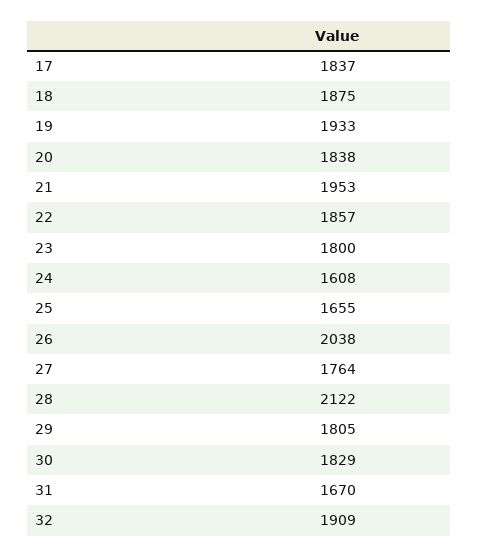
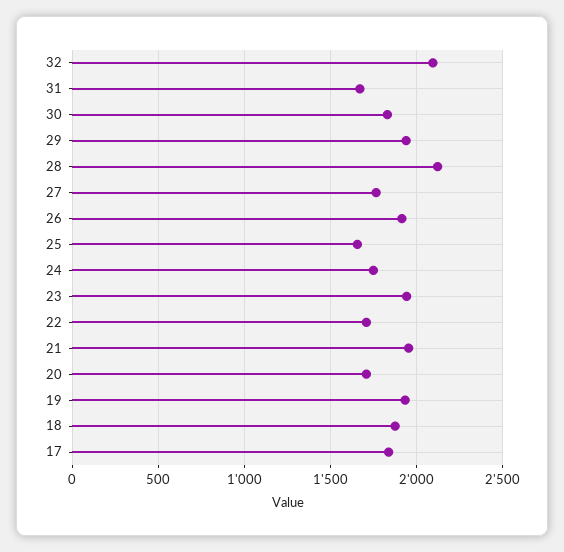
20: 1838 -> 1700
22: 1857 -> 1700
23: 1800 -> 1950
24: 1608 -> 1750
26: 2038 -> 1900
29: 1805 -> 1950
32: 1909 -> 2100

